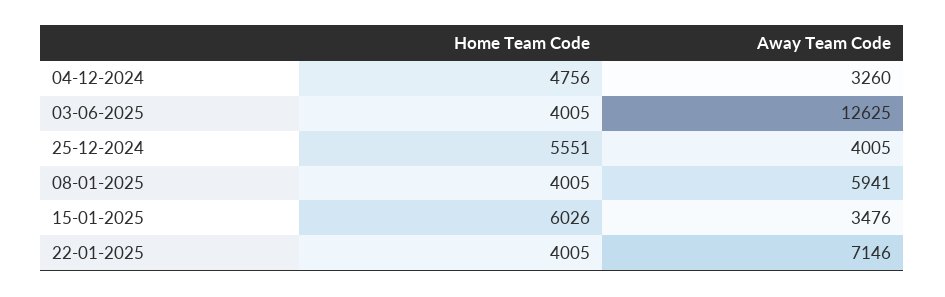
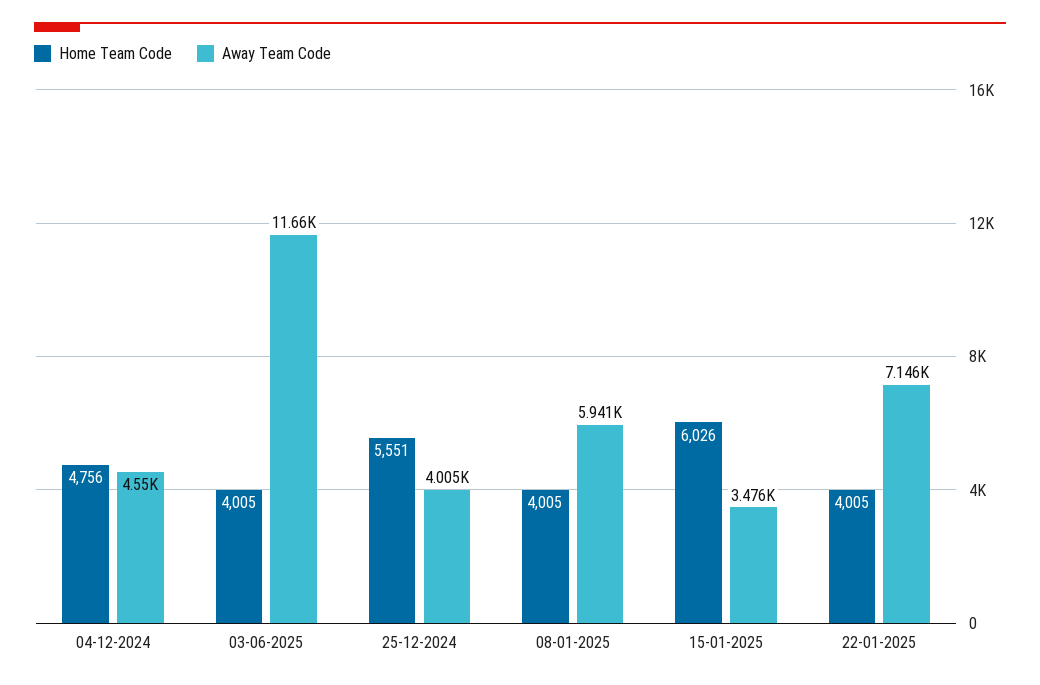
Away Team Code, 04-12-2024: 3260 -> 4550
Away Team Code, 03-06-2025: 12625 -> 11660

